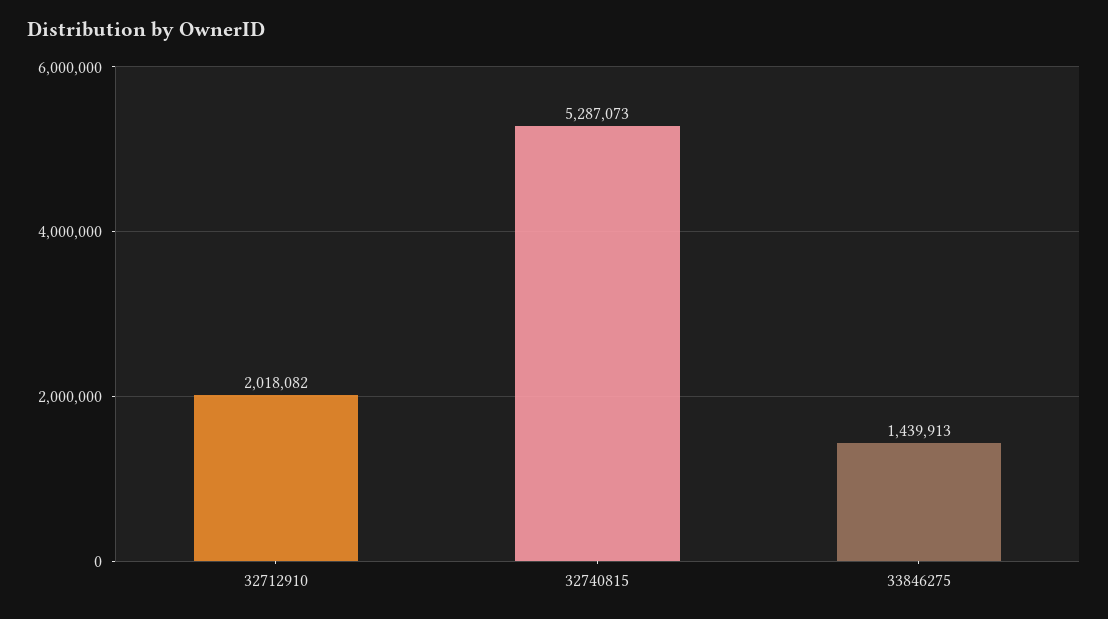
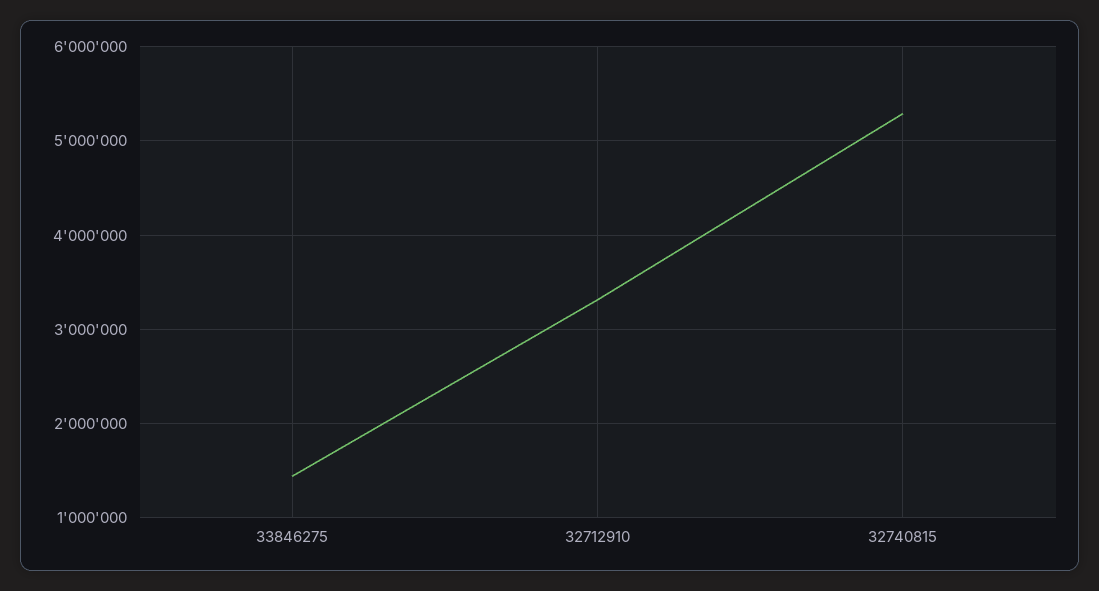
32712910: 2018082 -> 3300000

